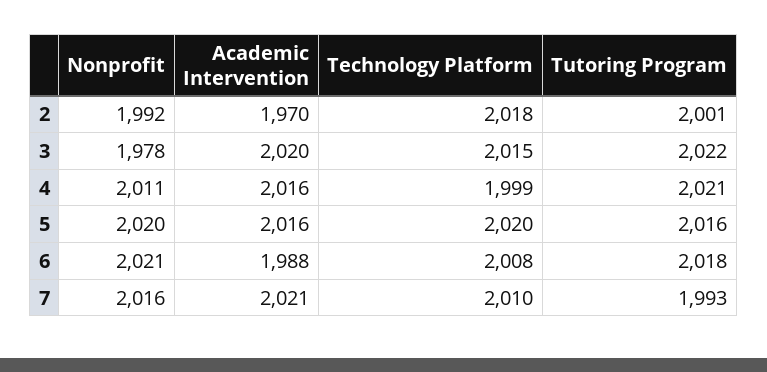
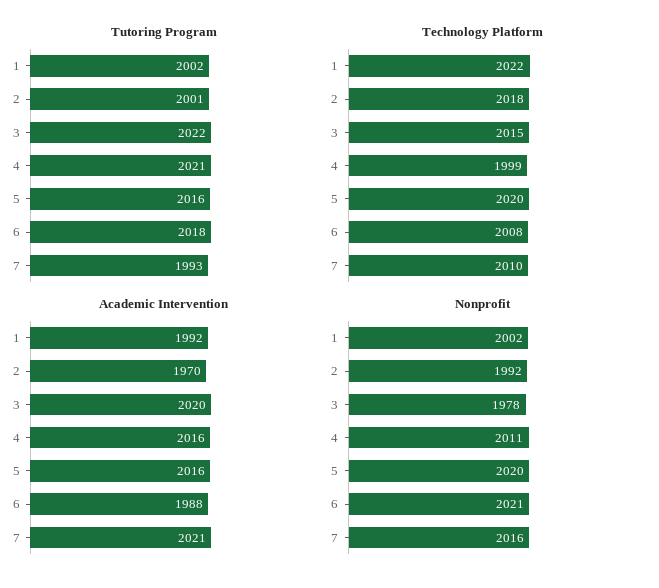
Tutoring Program, 1: none -> 2002
Technology Platform, 1: none -> 2022
Academic Intervention, 1: none -> 1992
Nonprofit, 1: none -> 2002

